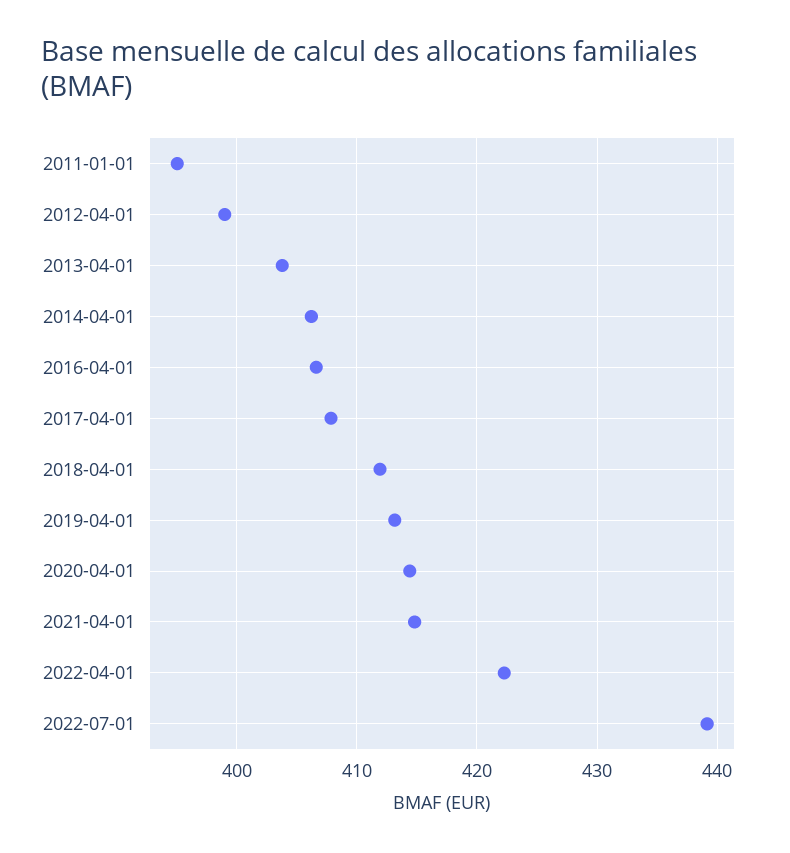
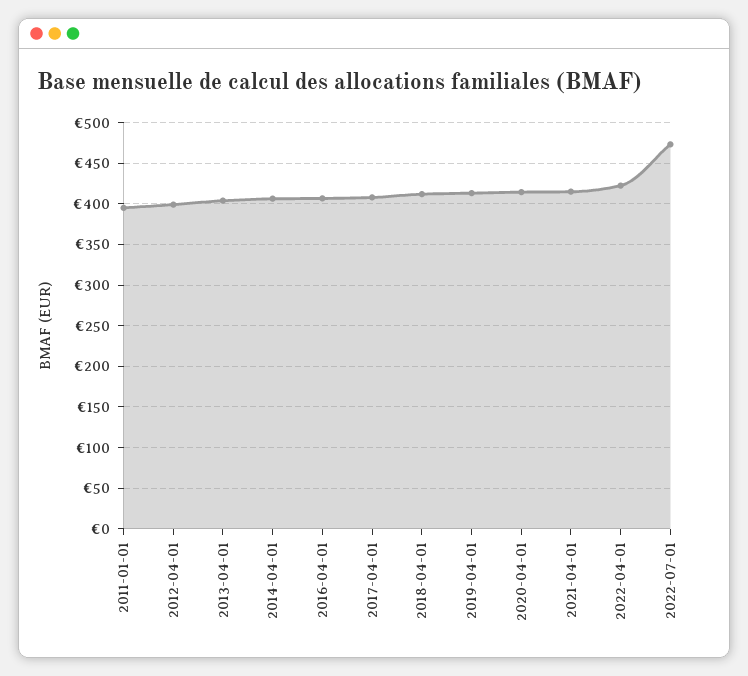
2022-07-01: 439 -> 470

